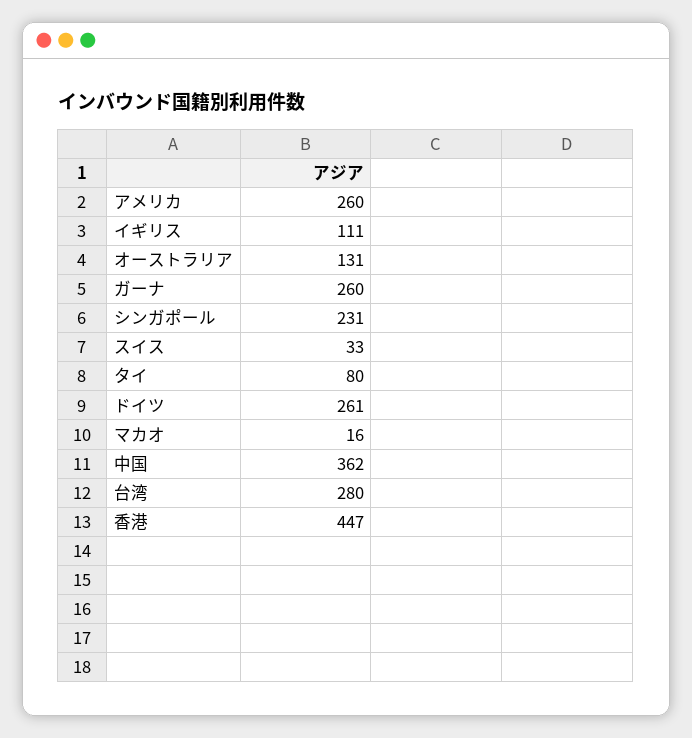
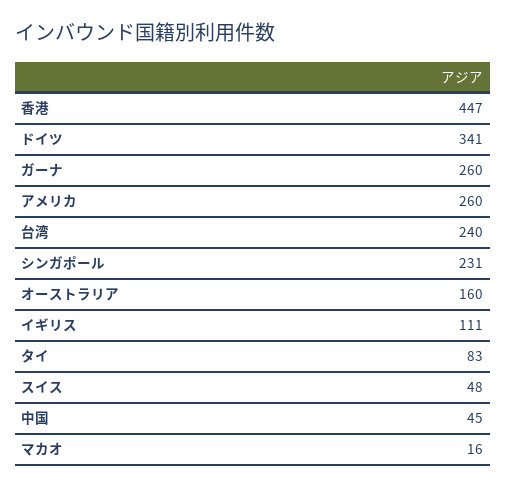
オーストラリア: 131 -> 160
スイス: 33 -> 48
タイ: 80 -> 83
ドイツ: 261 -> 341
中国: 362 -> 45
台湾: 280 -> 240

